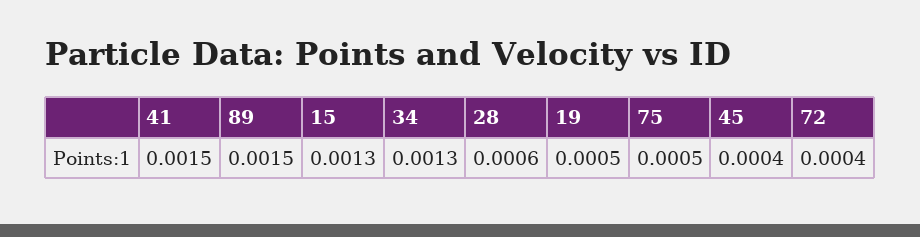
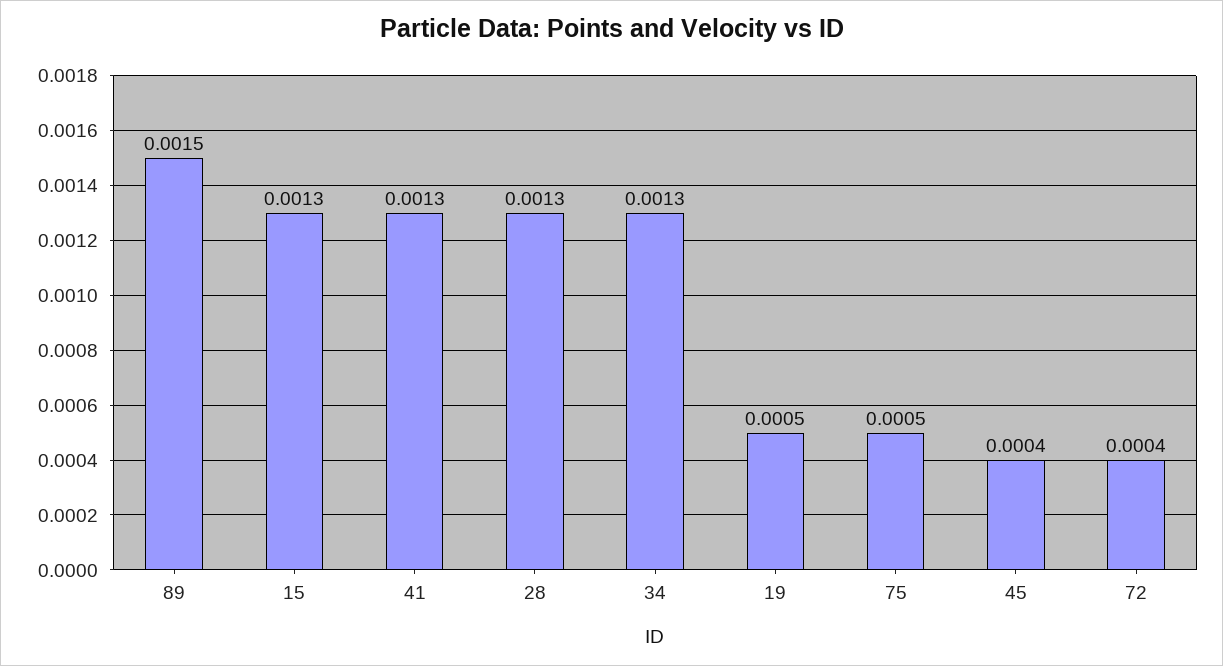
41: 0.0015 -> 0.0013
28: 0.0006 -> 0.0013

